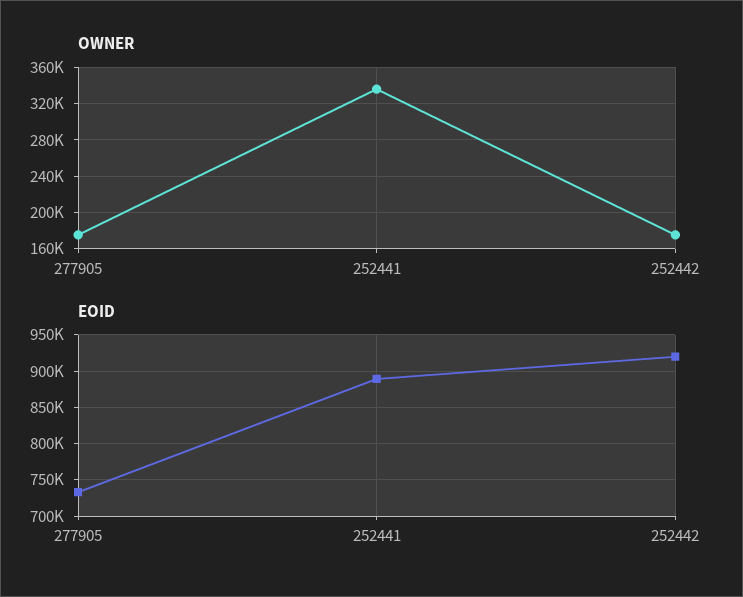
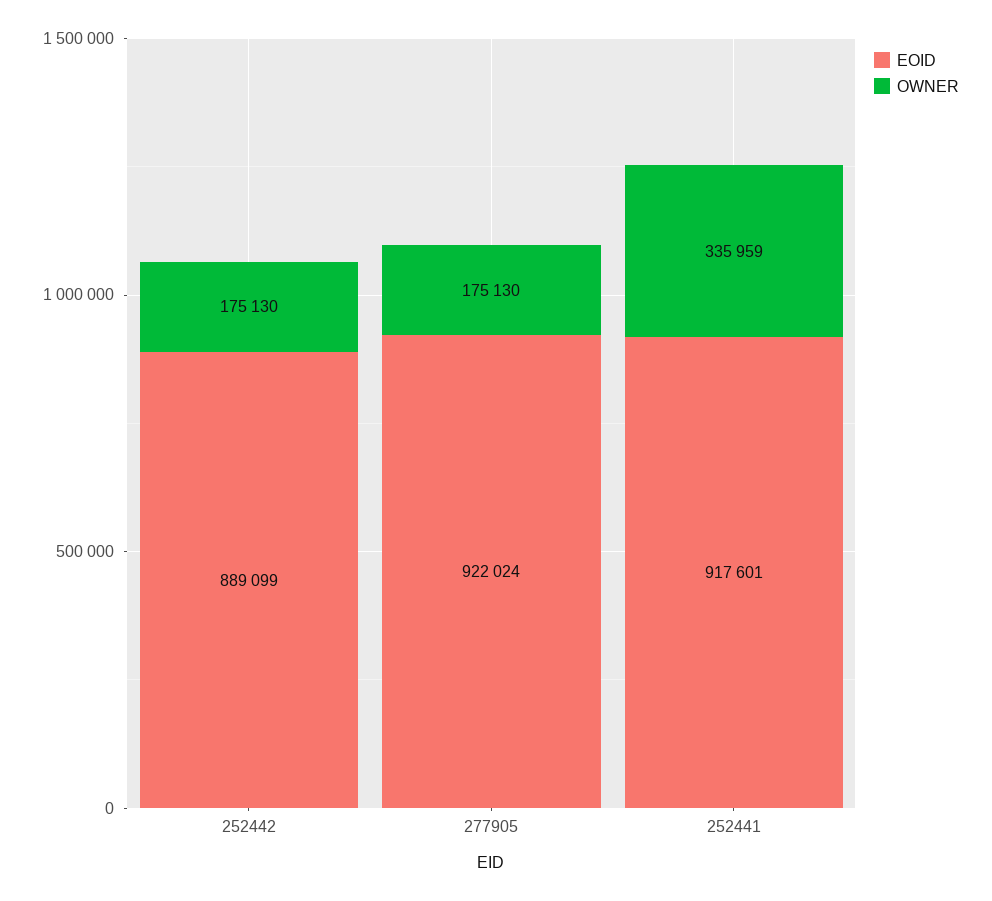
EOID, 277905: 730000 -> 922024
EOID, 252441: 890000 -> 917601
EOID, 252442: 920000 -> 889099

